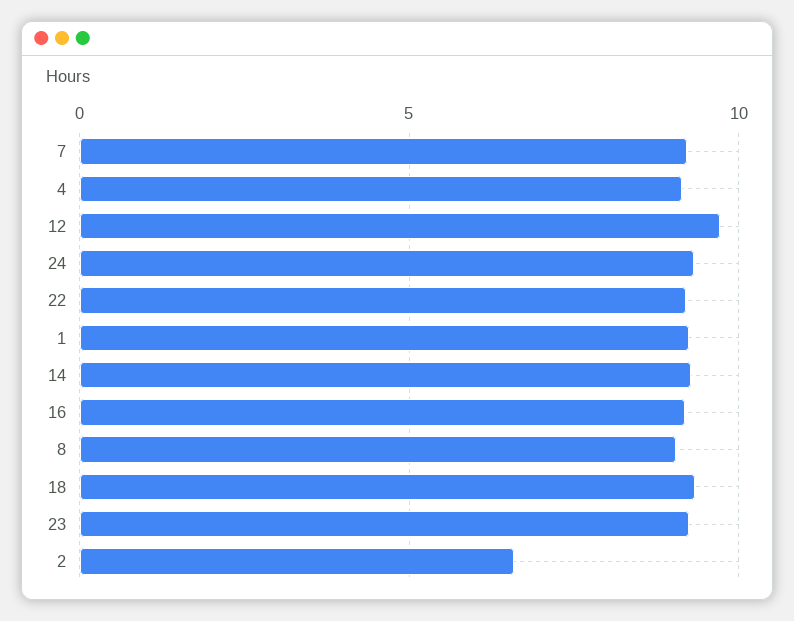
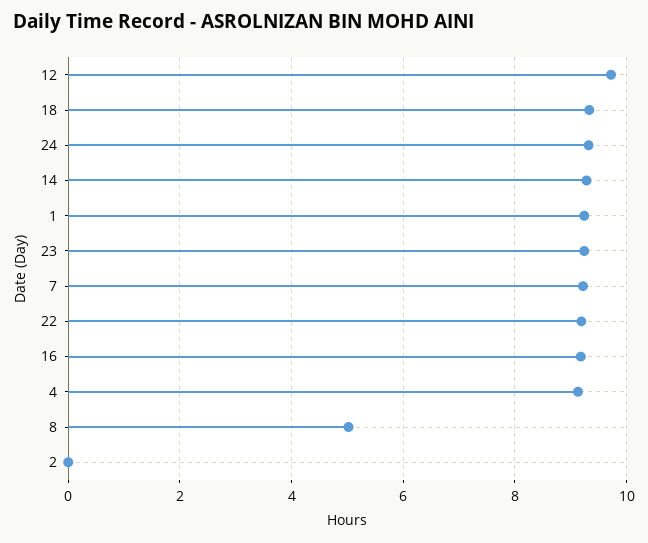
8: 9 -> 5
2: 6.5 -> 0

